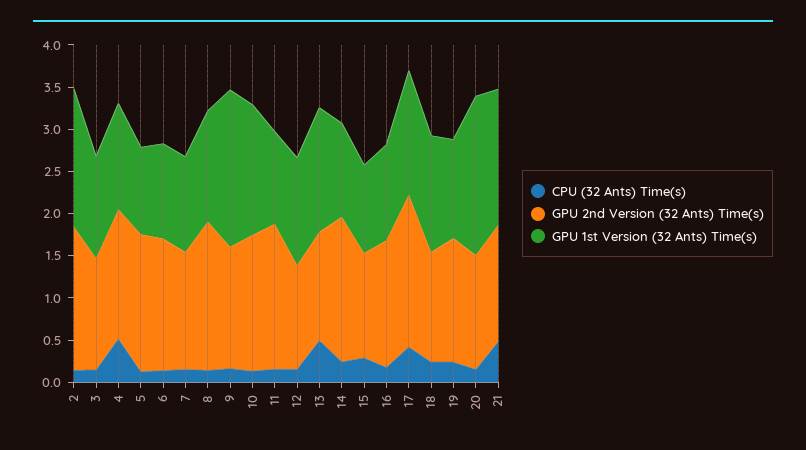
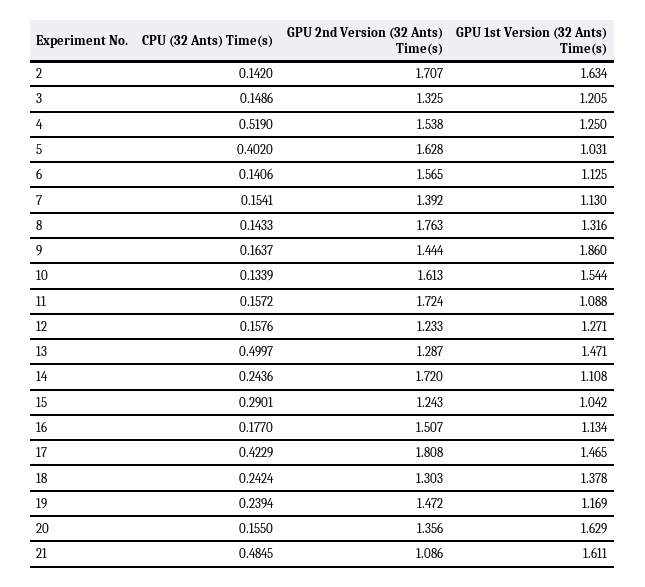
CPU (32 Ants) Time(s), 5: 0.1 -> 0.402
GPU 1st Version (32 Ants) Time(s), 20: 1.9 -> 1.629
GPU 2nd Version (32 Ants) Time(s), 21: 1.4 -> 1.086

